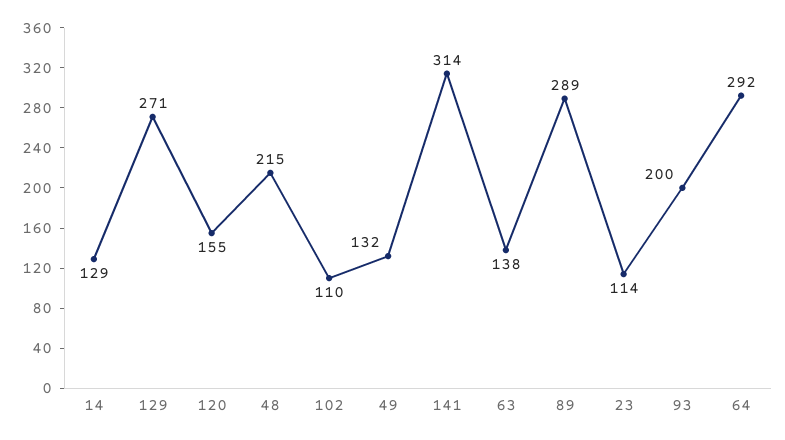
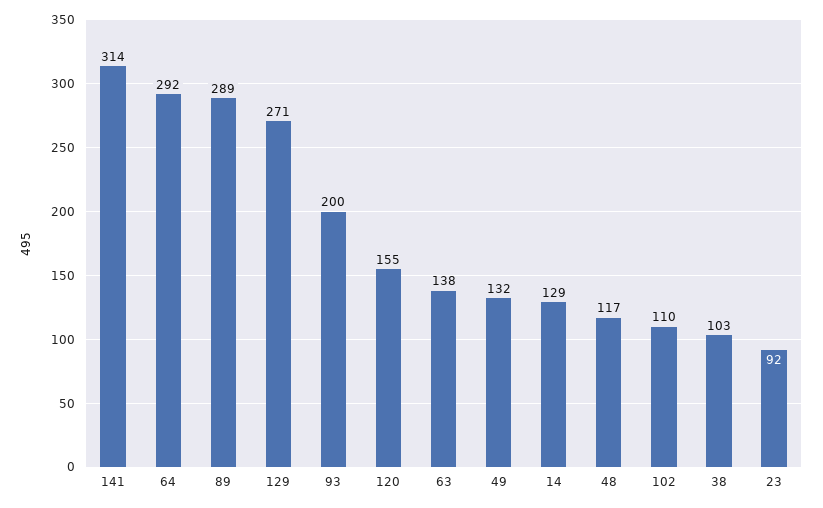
48: 215 -> 117
23: 114 -> 92
38: none -> 103

